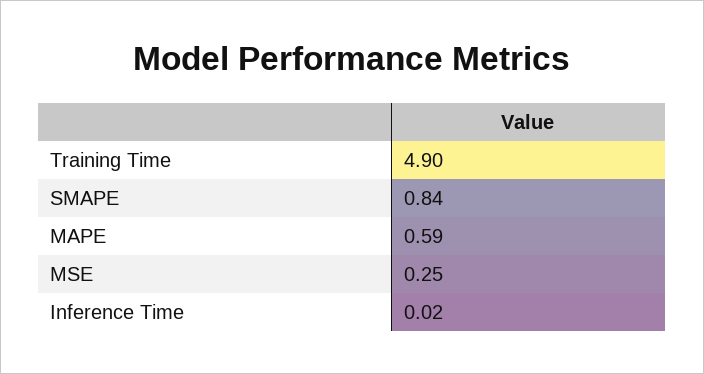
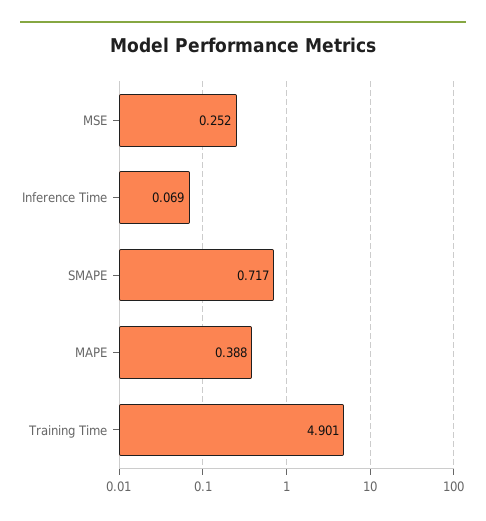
SMAPE: 0.84 -> 0.717
MAPE: 0.59 -> 0.388
Inference Time: 0.02 -> 0.069

